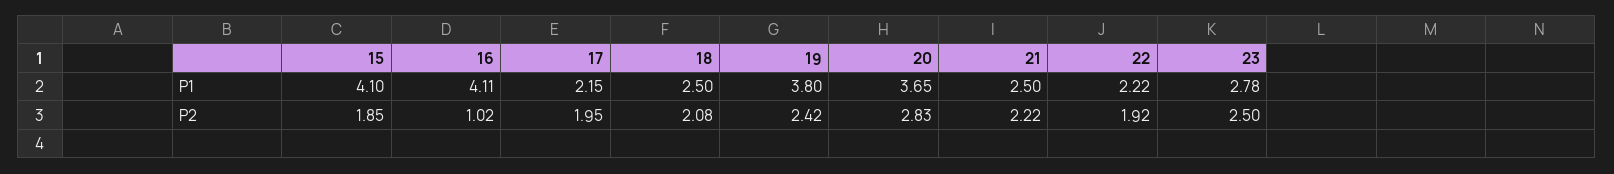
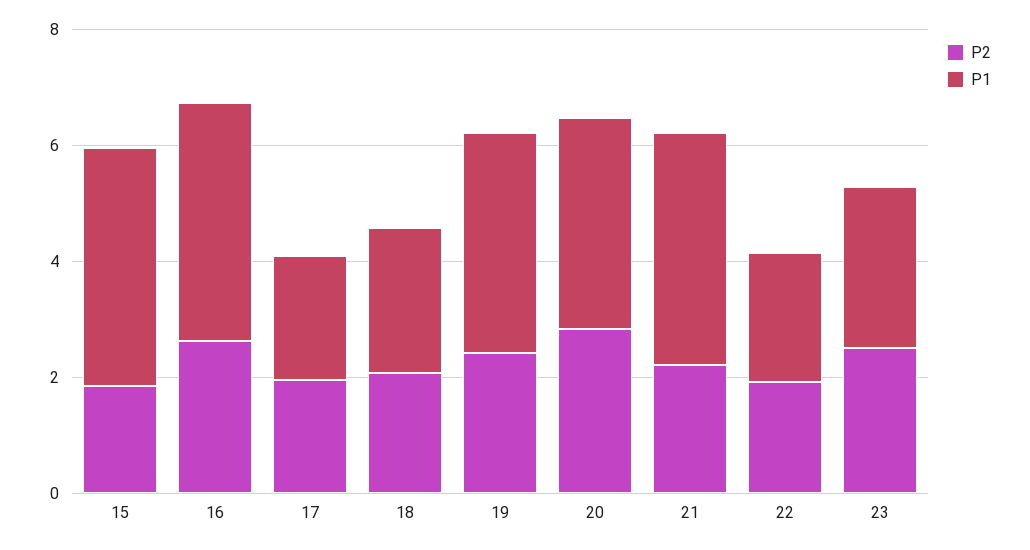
P1, 21: 2.5 -> 4
P2, 16: 1.02 -> 2.5

